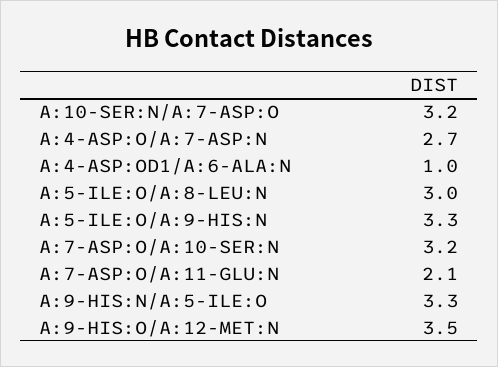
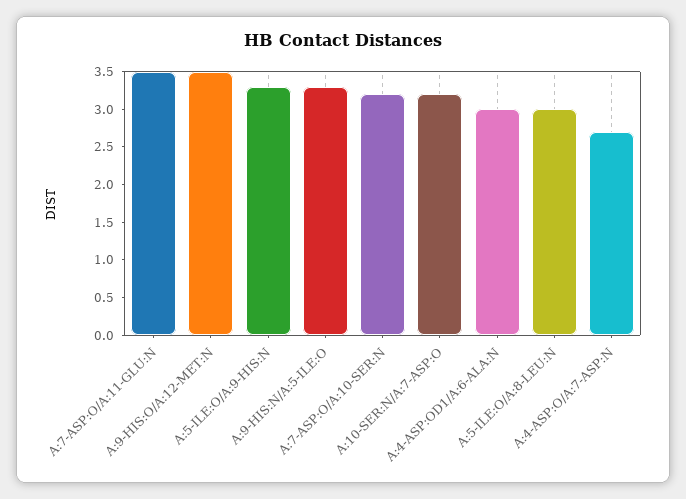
A:4-ASP:OD1/A:6-ALA:N: 1 -> 3
A:7-ASP:O/A:11-GLU:N: 2.1 -> 3.5

